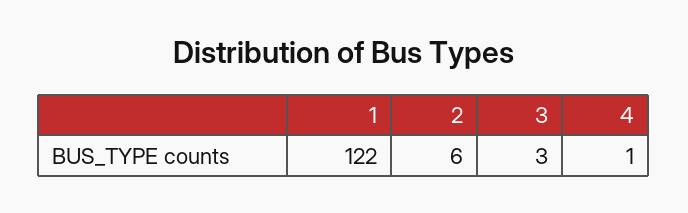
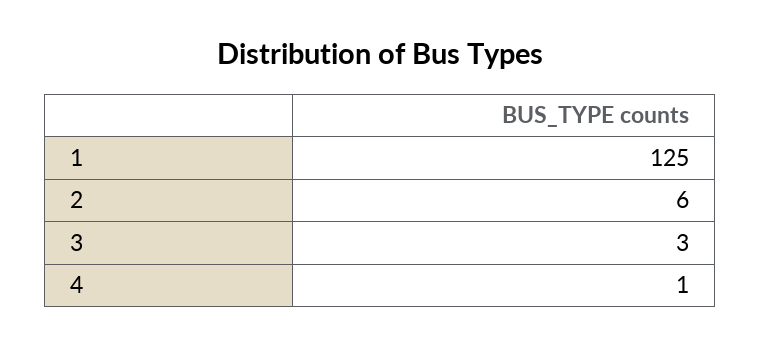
1: 122 -> 125

